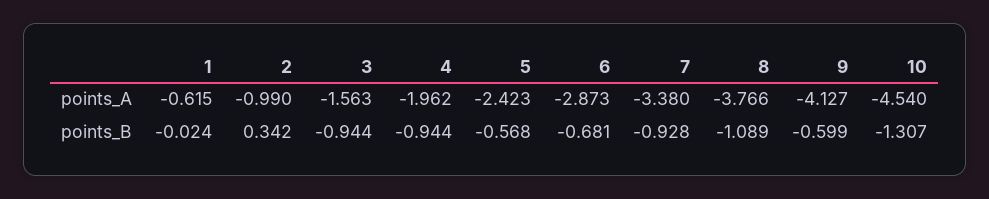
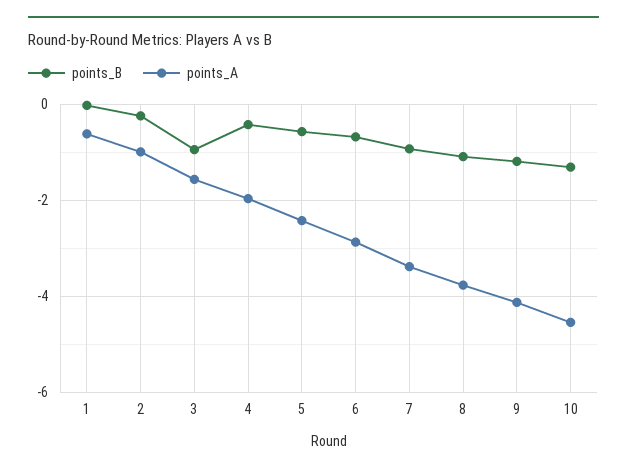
points_B, 2: 0.342 -> -0.2
points_B, 4: -0.944 -> -0.4
points_B, 9: -0.599 -> -1.2

